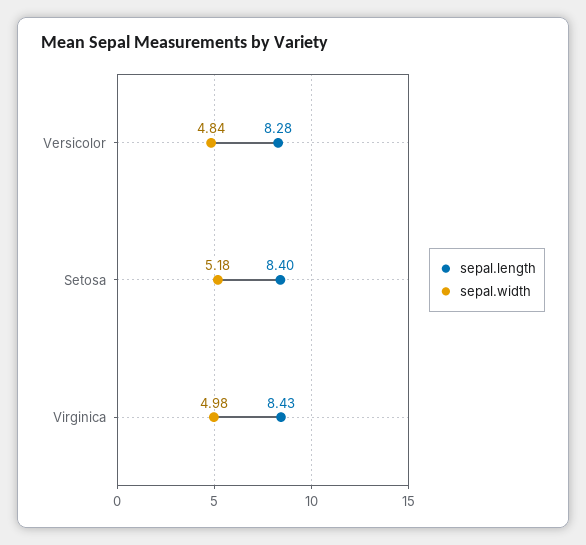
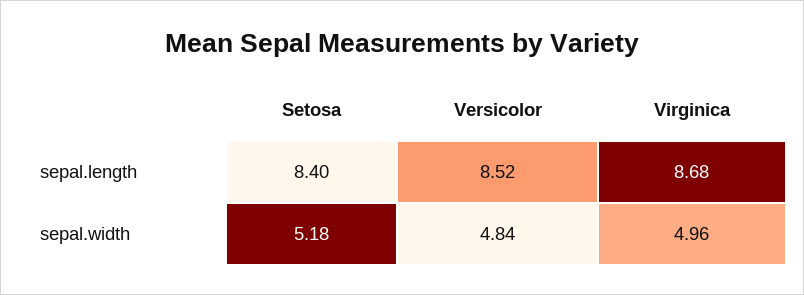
sepal.length, Versicolor: 8.28 -> 8.52
sepal.length, Virginica: 8.43 -> 8.68
sepal.width, Virginica: 4.98 -> 4.96

